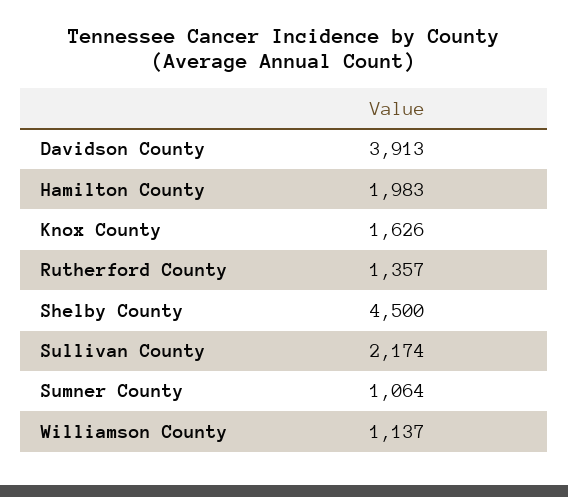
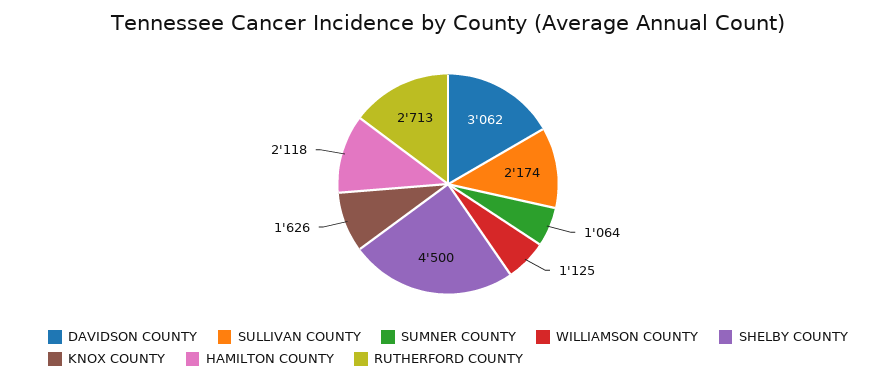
Davidson County: 3913 -> 3062
Hamilton County: 1983 -> 2118
Rutherford County: 1357 -> 2713
Williamson County: 1137 -> 1125

